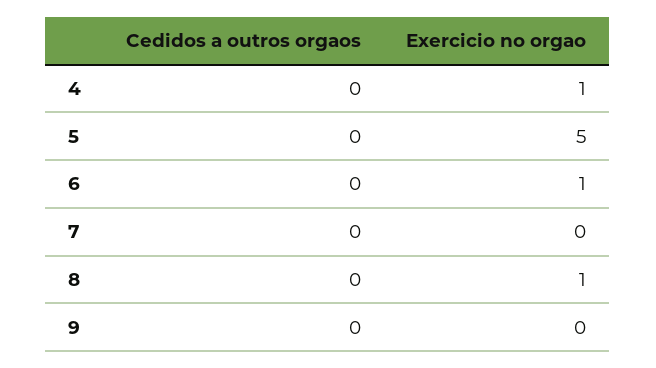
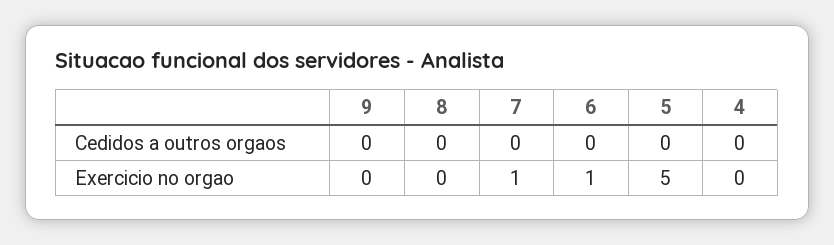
Exercicio no orgao, 4: 1 -> 0
Exercicio no orgao, 7: 0 -> 1
Exercicio no orgao, 8: 1 -> 0

